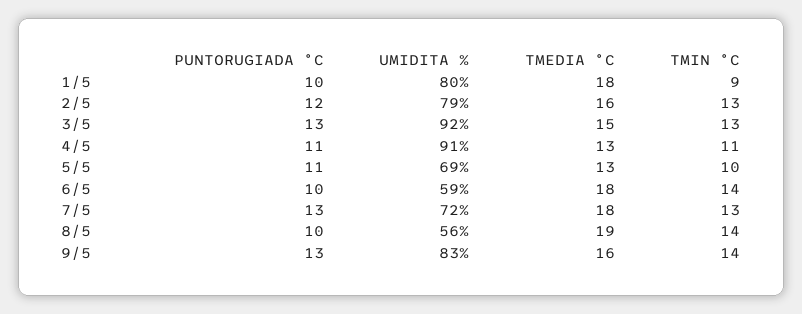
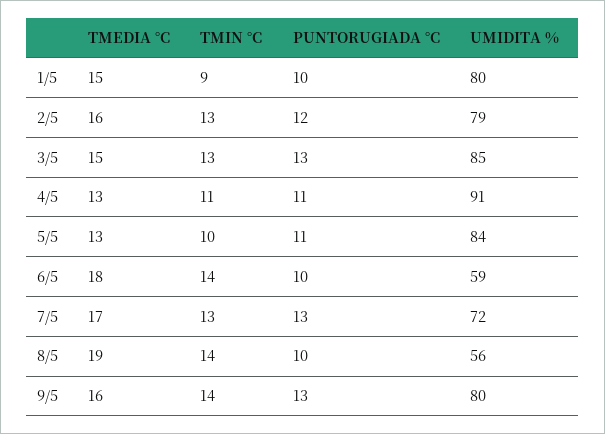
TMEDIA °C, 1/5: 18 -> 15
UMIDITA %, 3/5: 92 -> 85
UMIDITA %, 5/5: 69 -> 84
TMEDIA °C, 7/5: 18 -> 17
UMIDITA %, 9/5: 83 -> 80

